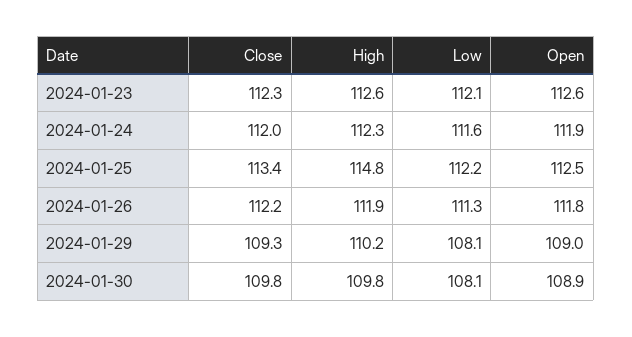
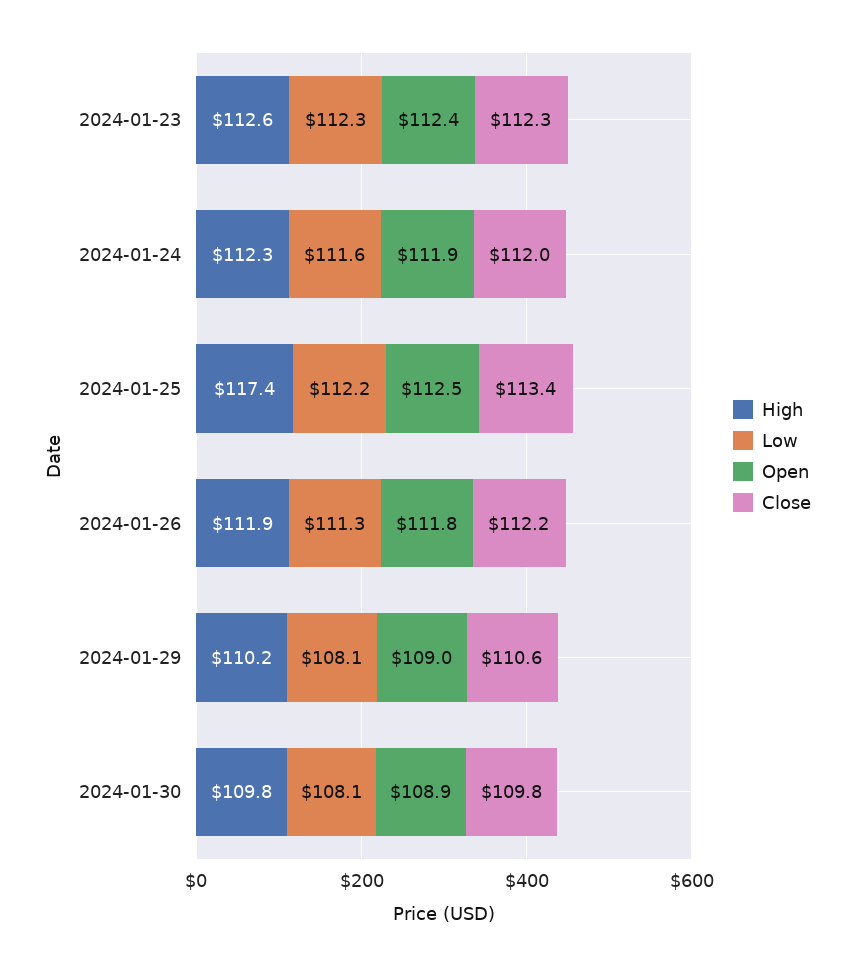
Low, 2024-01-23: 112.1 -> 112.3
Open, 2024-01-23: 112.6 -> 112.4
High, 2024-01-25: 114.8 -> 117.4
Close, 2024-01-29: 109.3 -> 110.6

